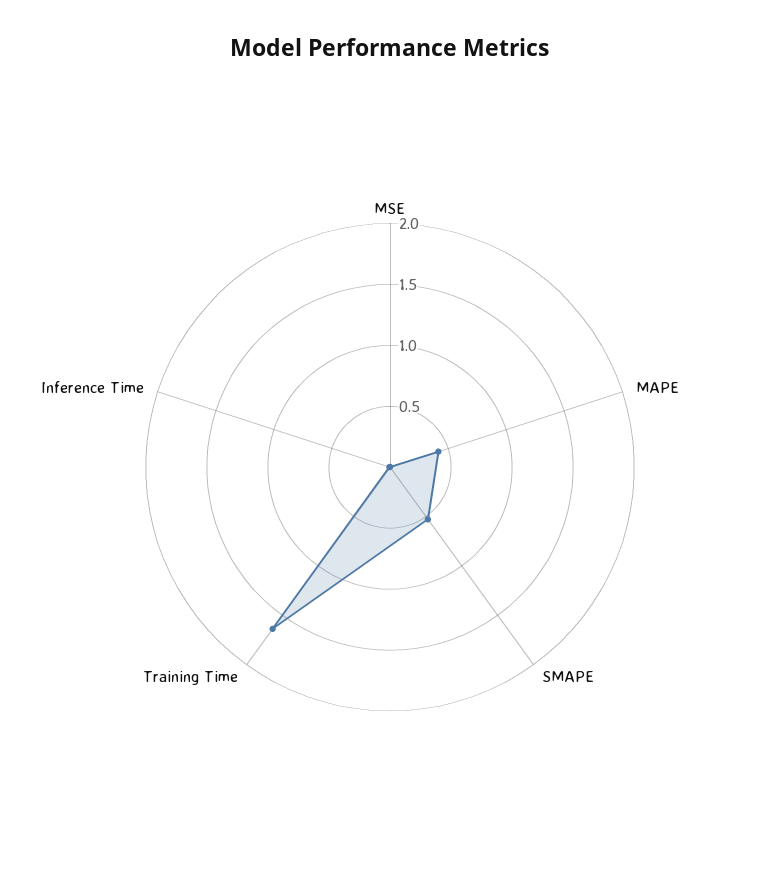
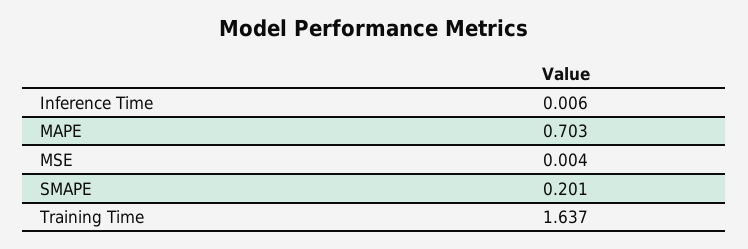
MAPE: 0.4 -> 0.703
SMAPE: 0.5 -> 0.201

